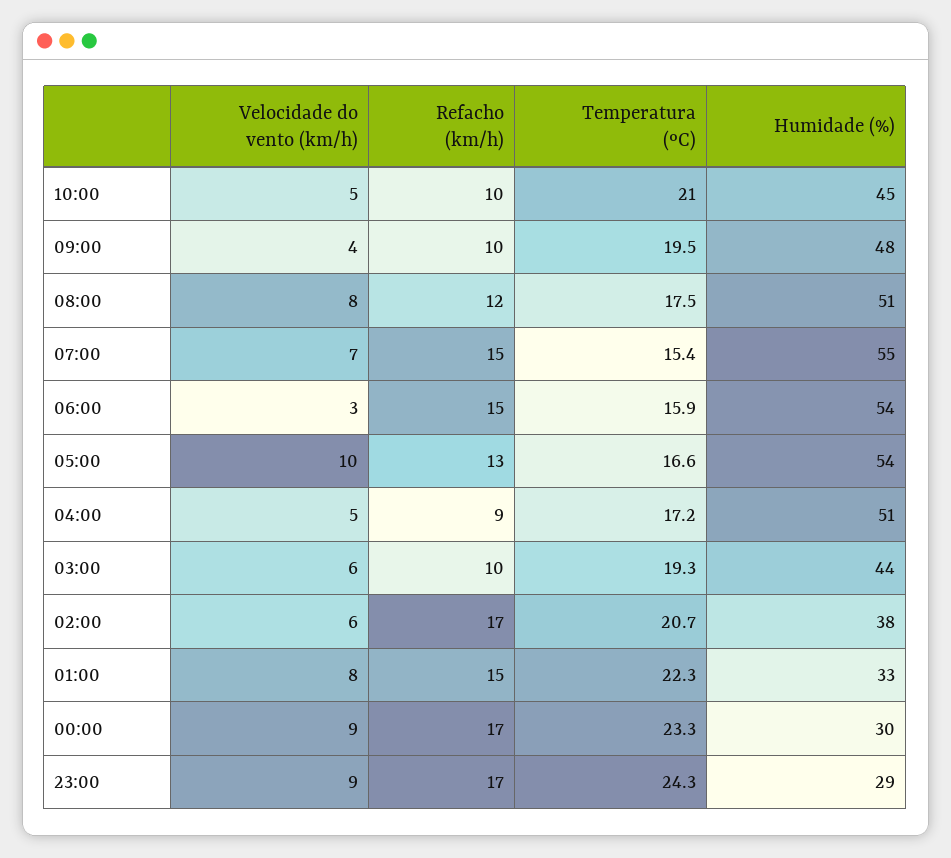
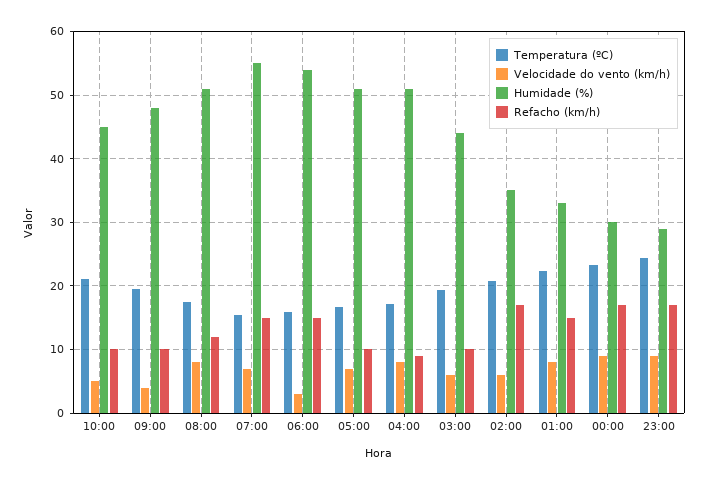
Velocidade do vento (km/h), 05:00: 10 -> 7
Refacho (km/h), 05:00: 13 -> 10
Humidade (%), 05:00: 54 -> 51
Velocidade do vento (km/h), 04:00: 5 -> 8
Humidade (%), 02:00: 38 -> 35

